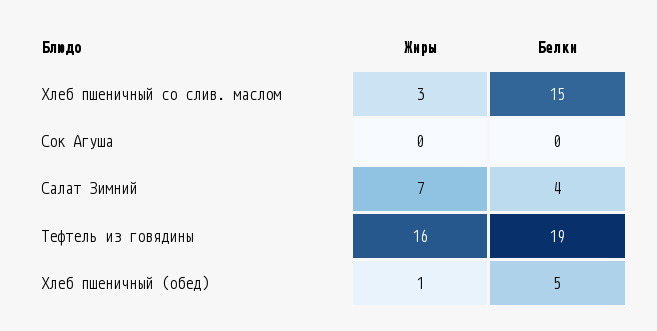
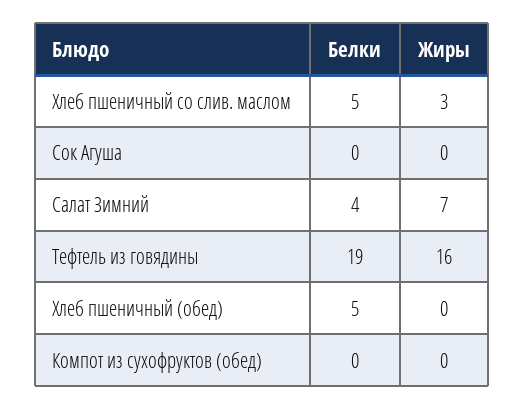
Белки, Хлеб пшеничный со слив. маслом: 15 -> 5
Жиры, Хлеб пшеничный (обед): 1 -> 0
Белки, Компот из сухофруктов (обед): none -> 0
Жиры, Компот из сухофруктов (обед): none -> 0

